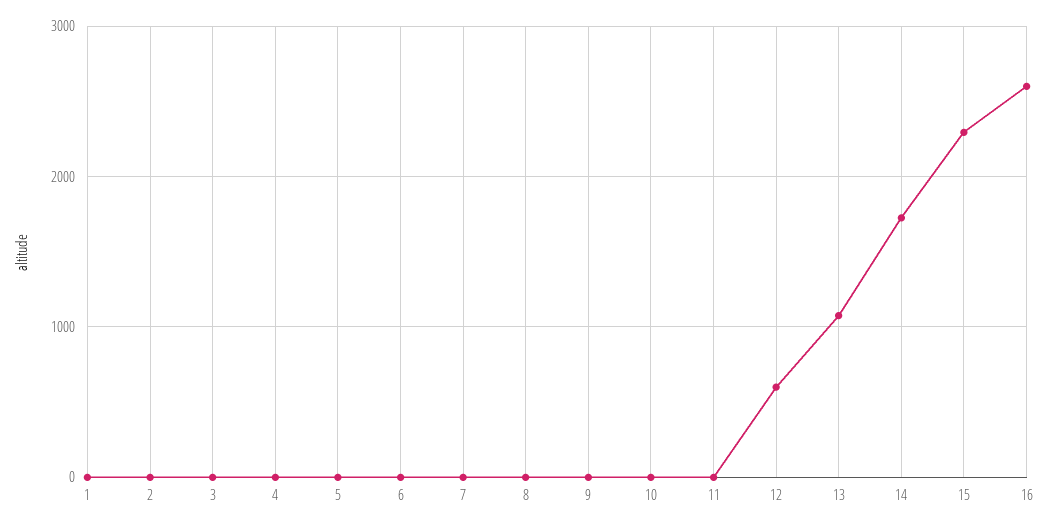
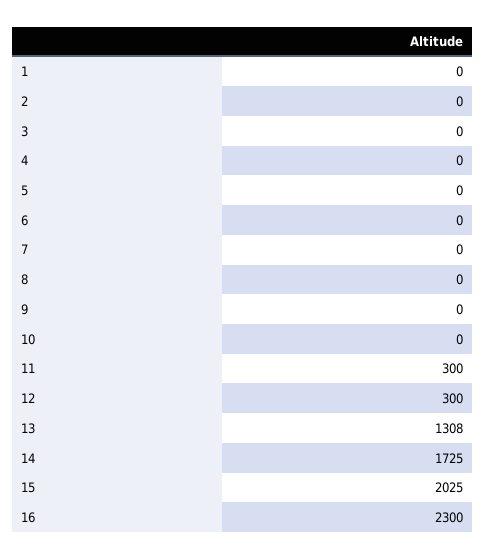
11: 0 -> 300
12: 600 -> 300
13: 1100 -> 1308
15: 2300 -> 2025
16: 2600 -> 2300

